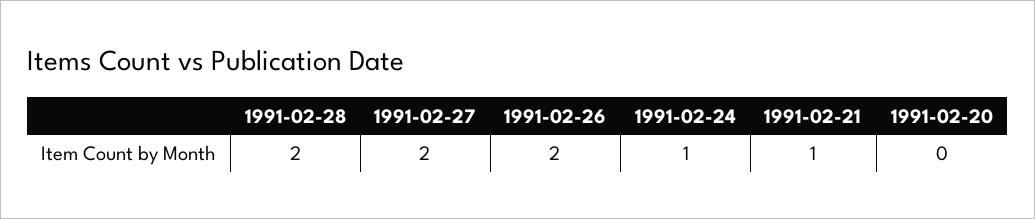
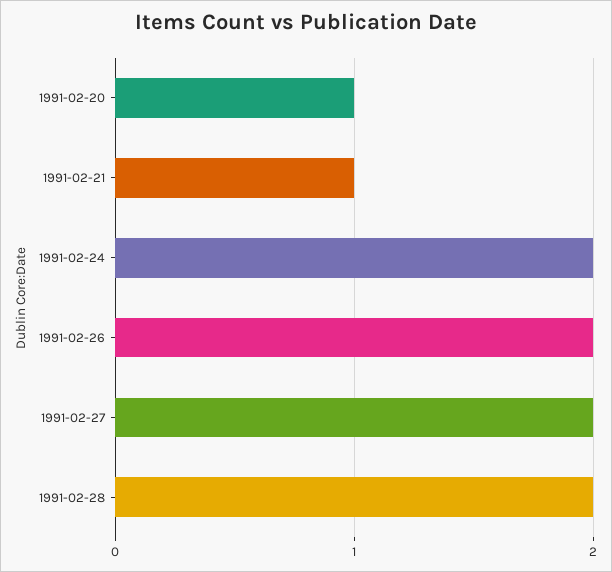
1991-02-24: 1 -> 2
1991-02-20: 0 -> 1

